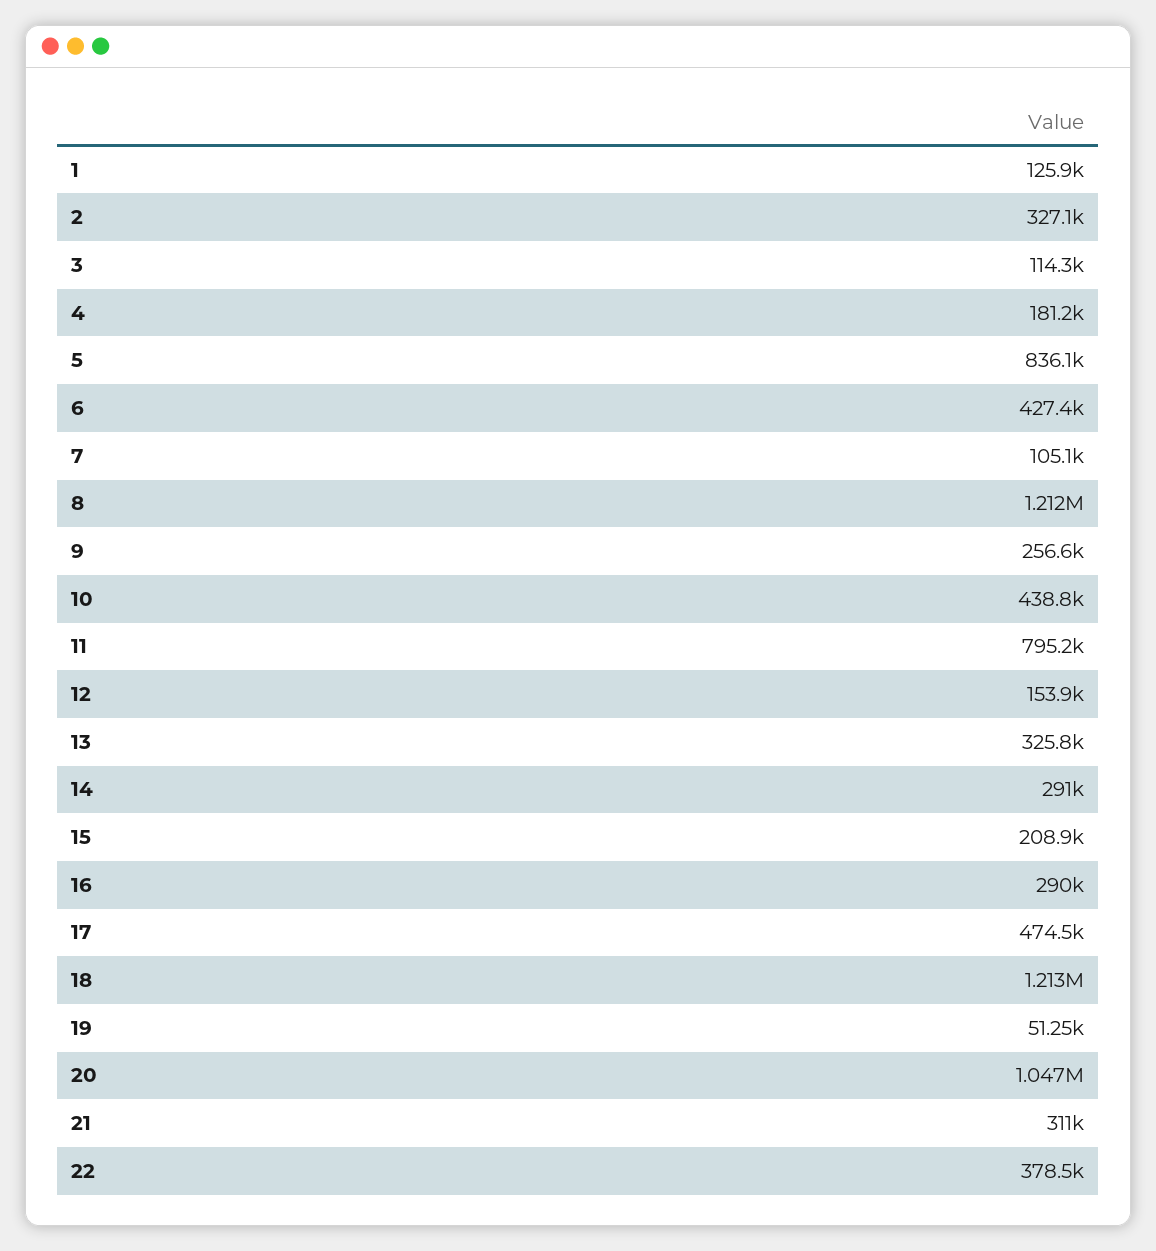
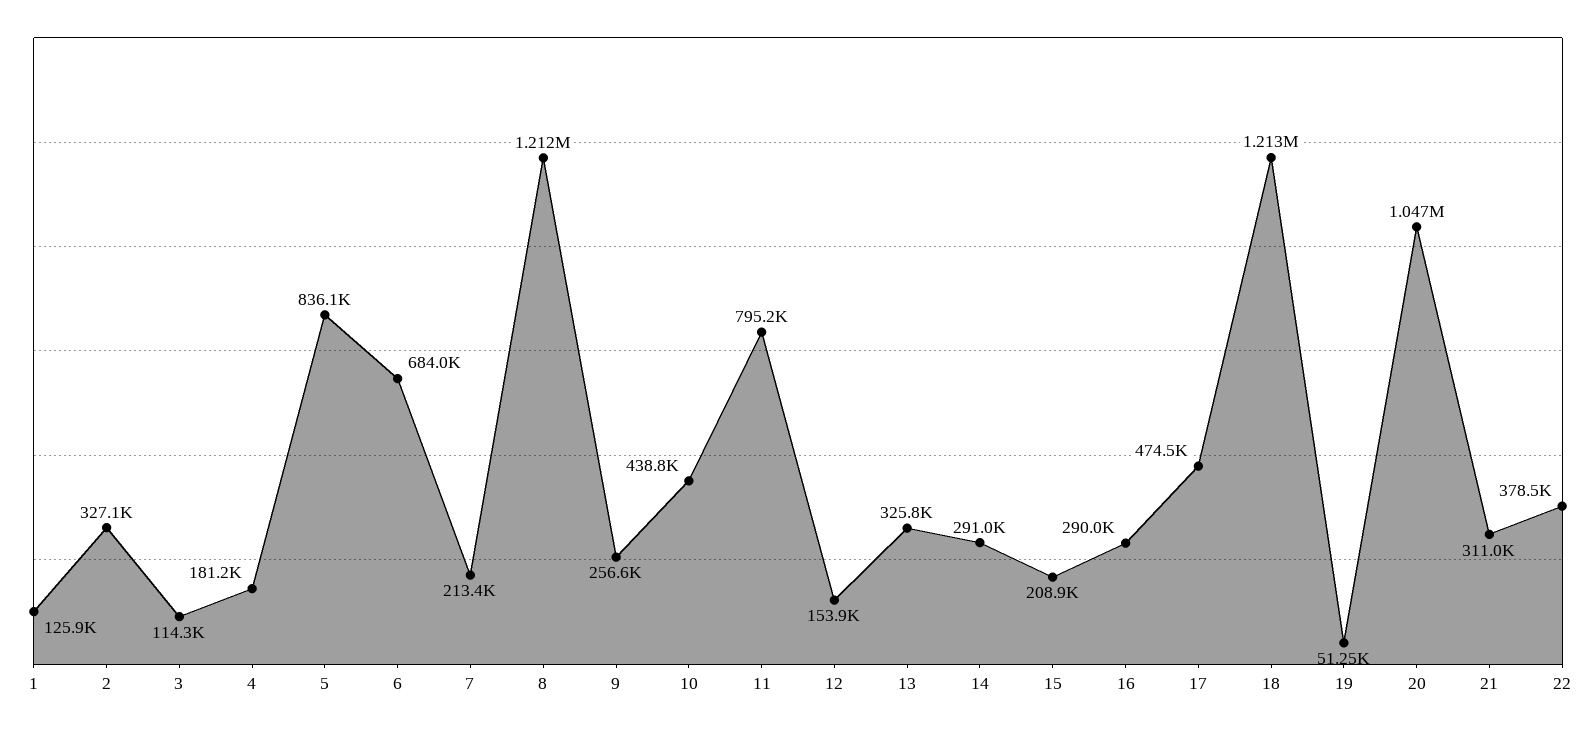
6: 427400 -> 684000
7: 105100 -> 213400

